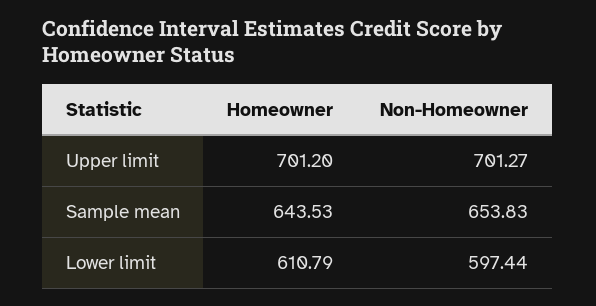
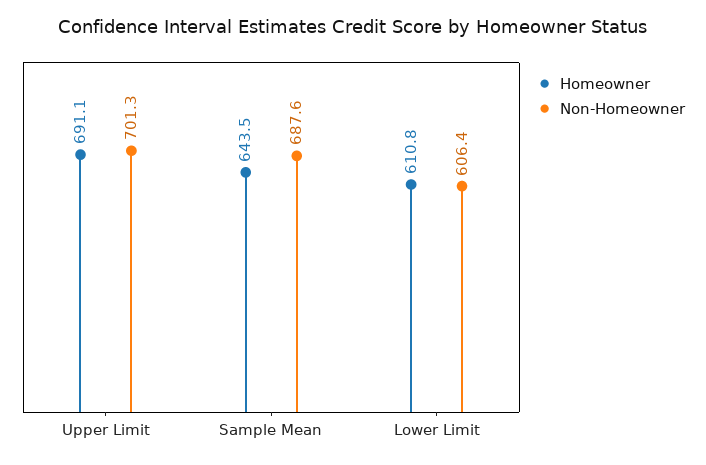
Homeowner, Upper limit: 701.2 -> 691.1
Non-Homeowner, Sample mean: 653.83 -> 687.6
Non-Homeowner, Lower limit: 597.44 -> 606.4

